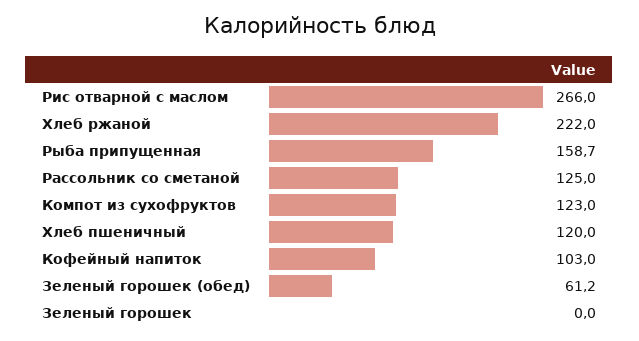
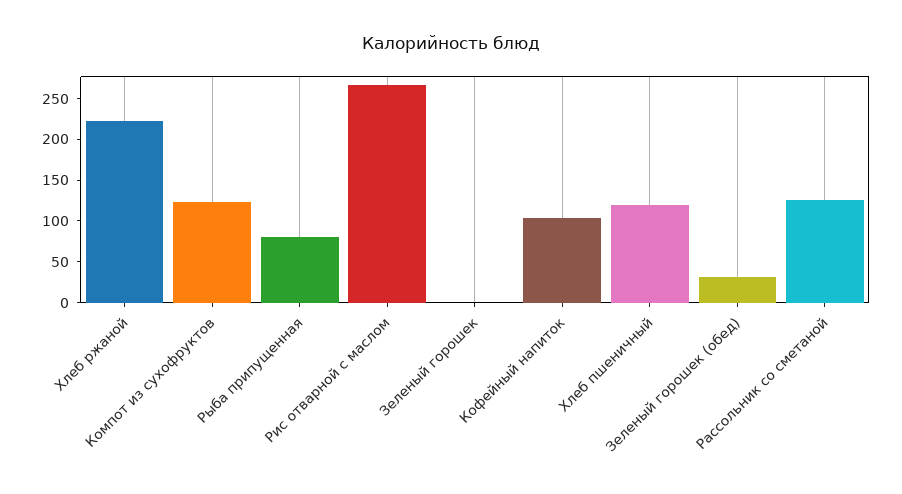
Рыба припущенная: 158.7 -> 80
Зеленый горошек (обед): 61.2 -> 30

